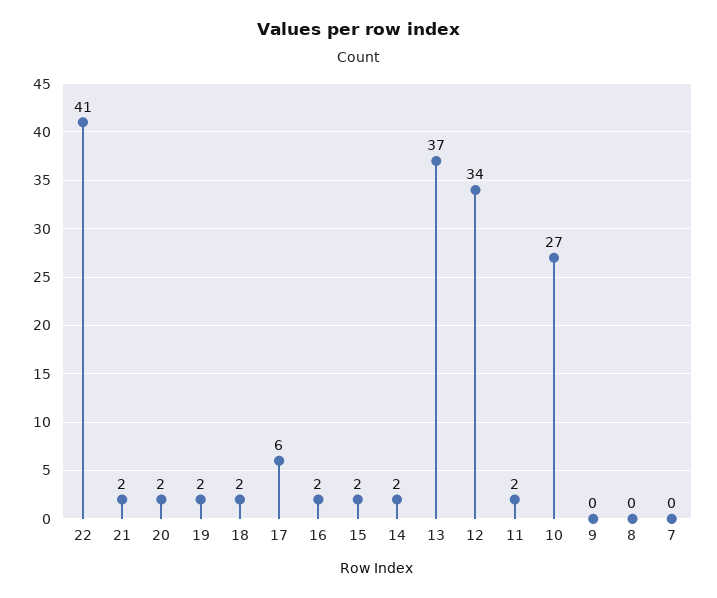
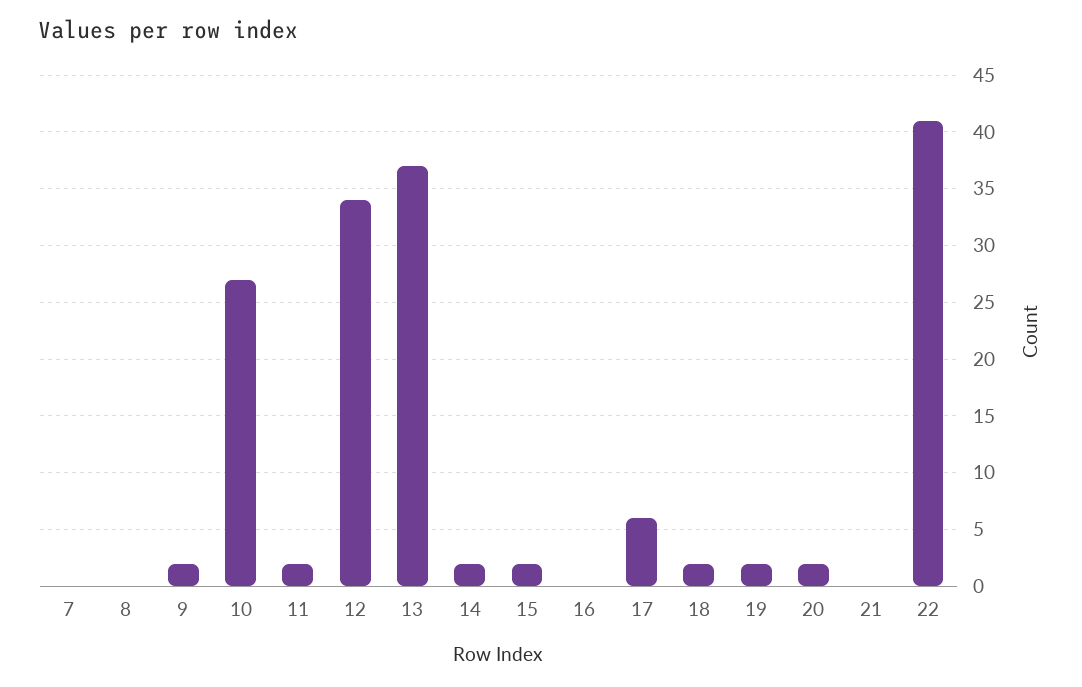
21: 2 -> 0
16: 2 -> 0
9: 0 -> 2

